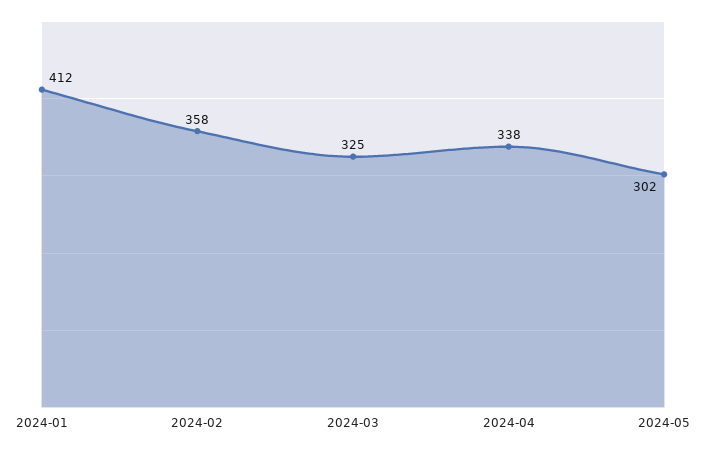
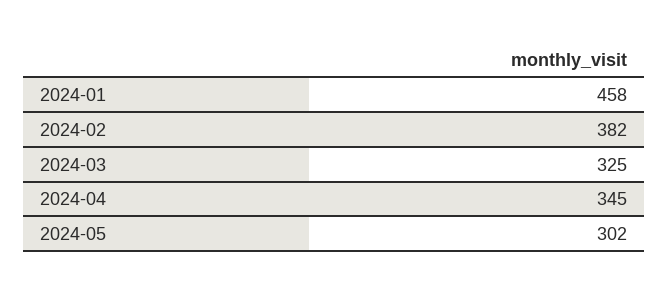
2024-01: 412 -> 458
2024-02: 358 -> 382
2024-04: 338 -> 345

